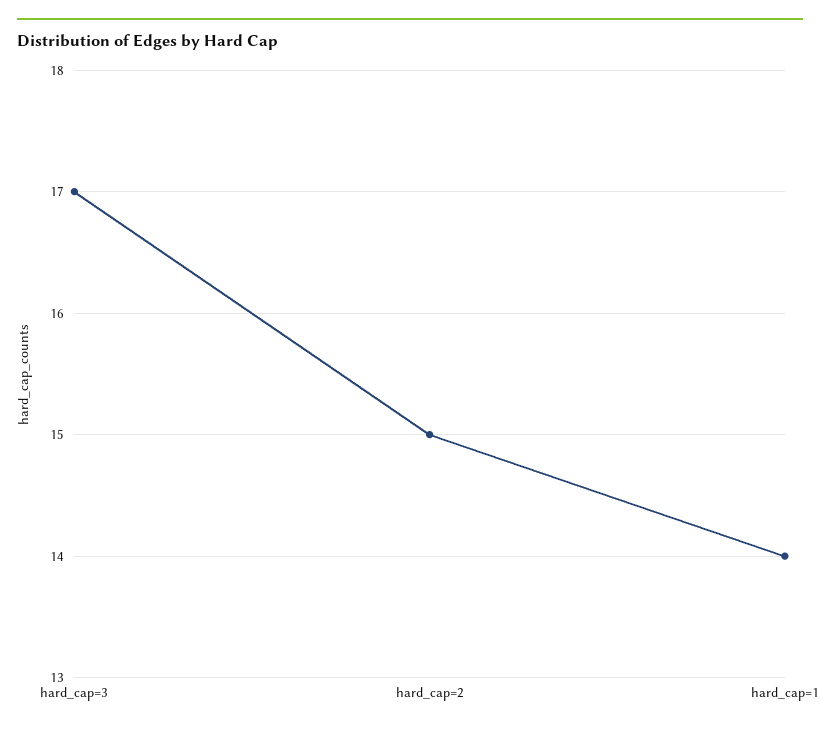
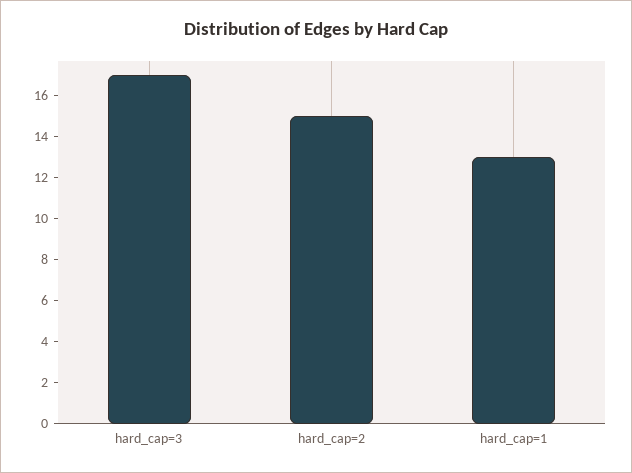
hard_cap=1: 14 -> 13

